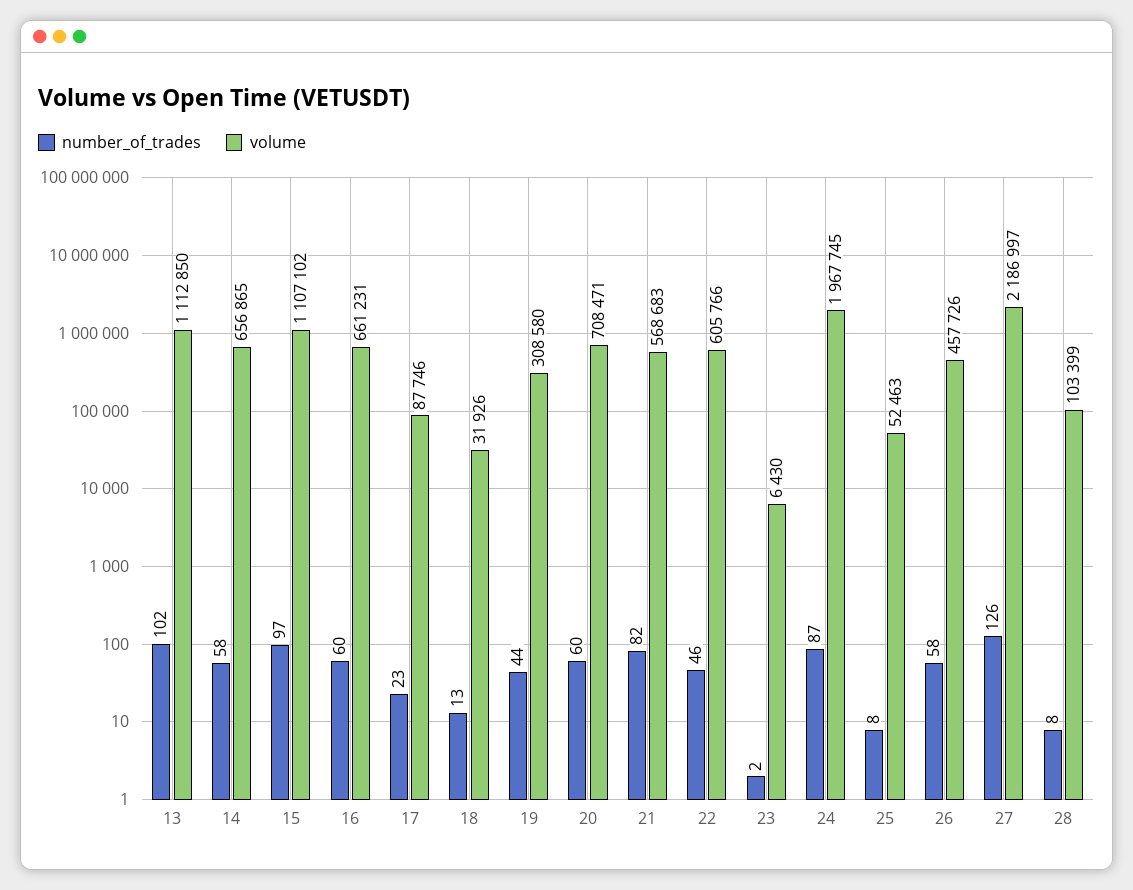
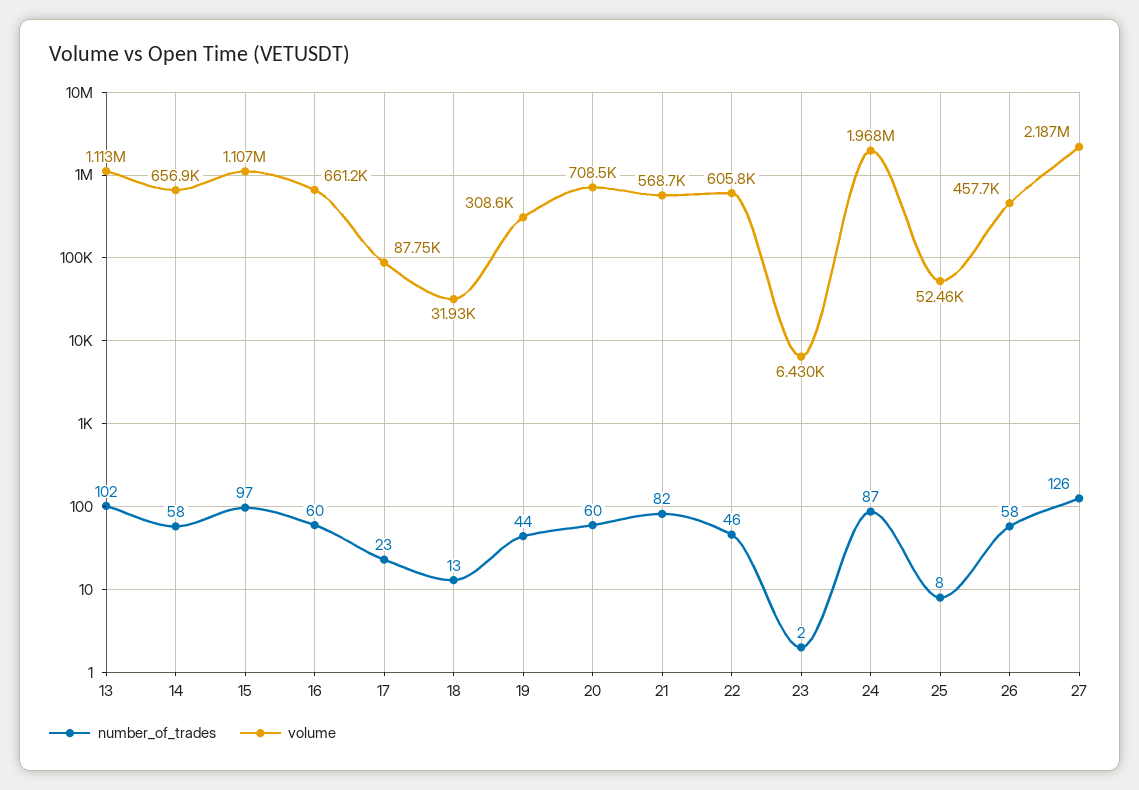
number_of_trades, 28: 8 -> none
volume, 28: 103399 -> none

